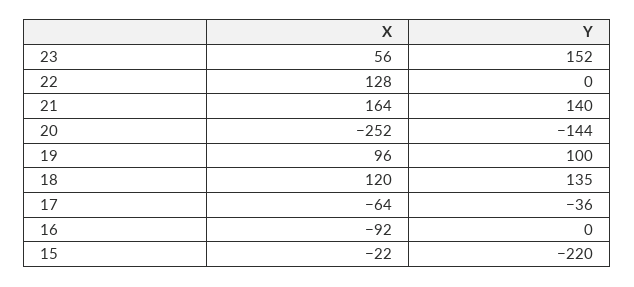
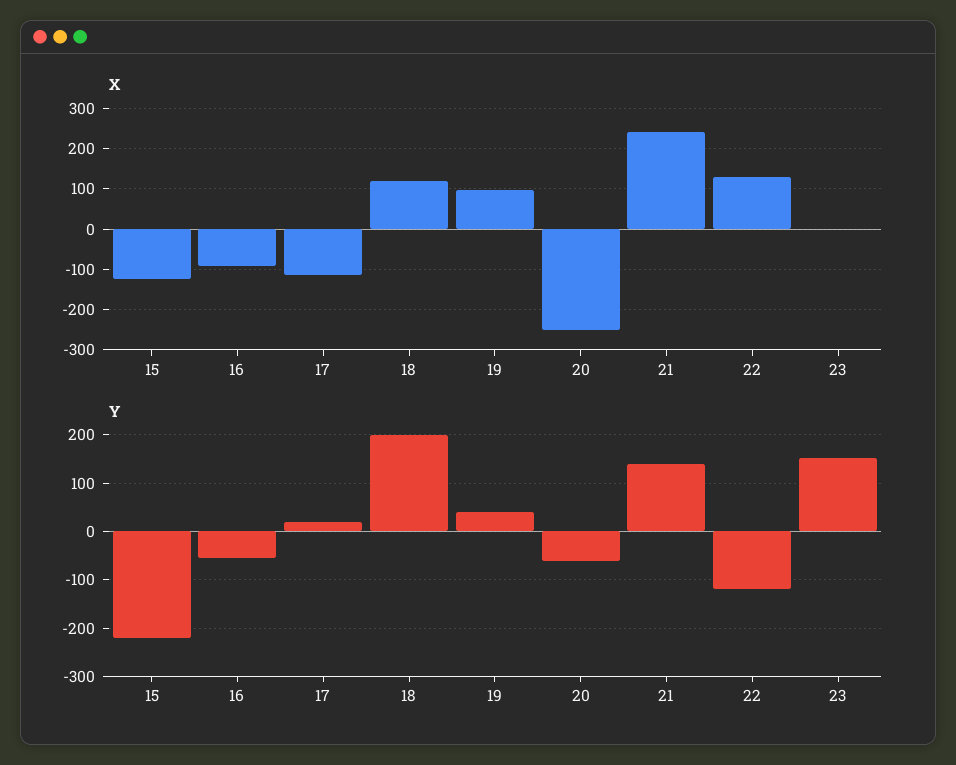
X, 23: 56 -> 0
Y, 22: 0 -> -120
X, 21: 164 -> 240
Y, 20: -144 -> -60
Y, 19: 100 -> 40
Y, 18: 135 -> 200
X, 17: -64 -> -120
Y, 17: -36 -> 20
Y, 16: 0 -> -60
X, 15: -22 -> -120

